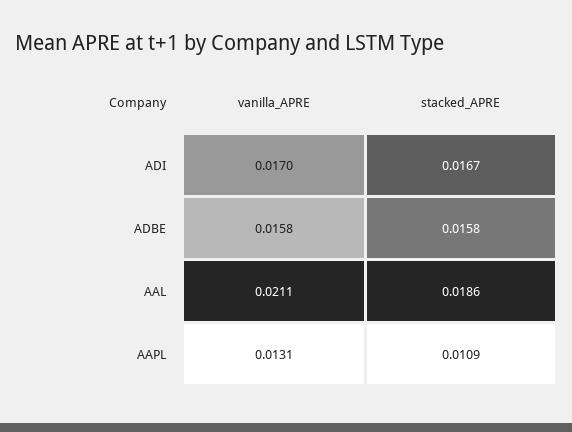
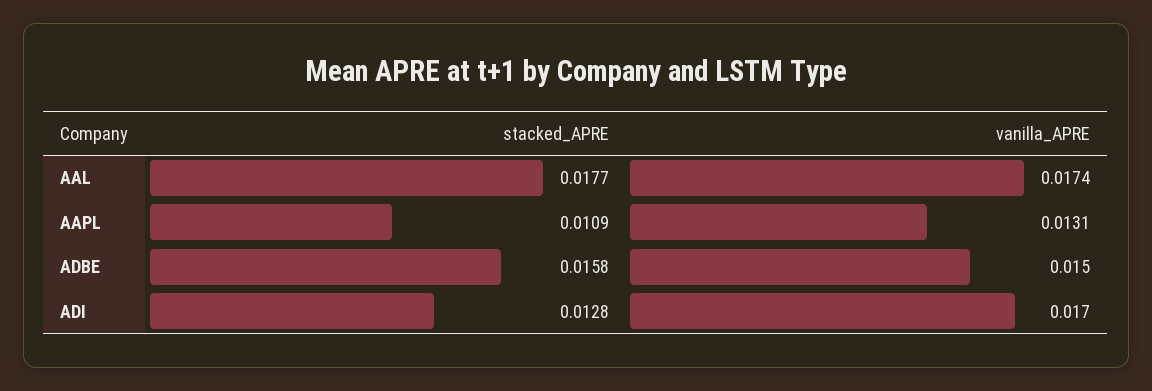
stacked_APRE, ADI: 0.0167 -> 0.0128
vanilla_APRE, ADBE: 0.0158 -> 0.015
vanilla_APRE, AAL: 0.0211 -> 0.0174
stacked_APRE, AAL: 0.0186 -> 0.0177

